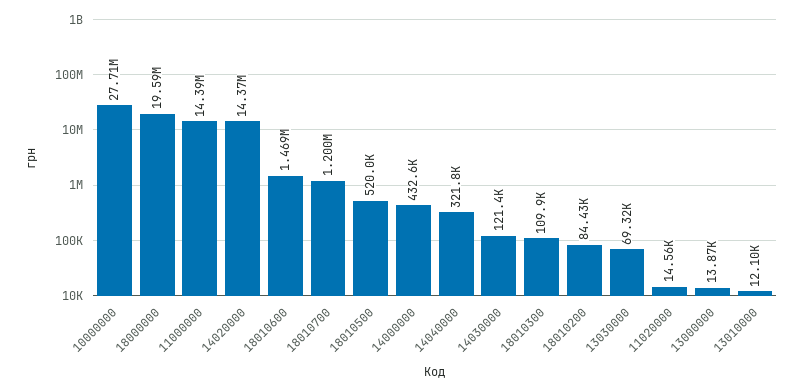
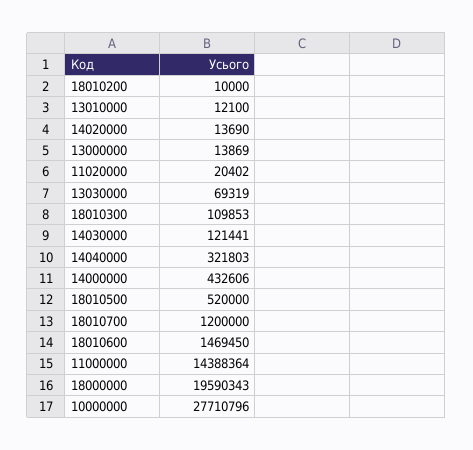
14020000: 14370000 -> 13690
18010200: 84430 -> 10000
11020000: 14560 -> 20402

